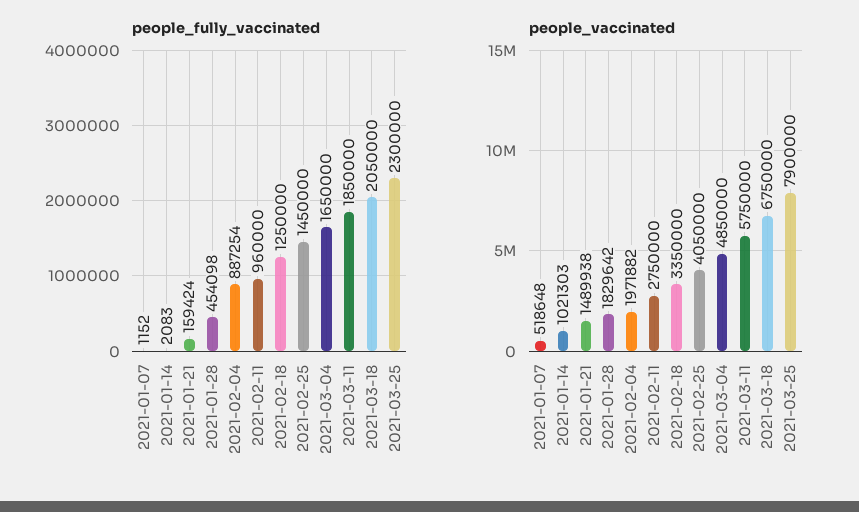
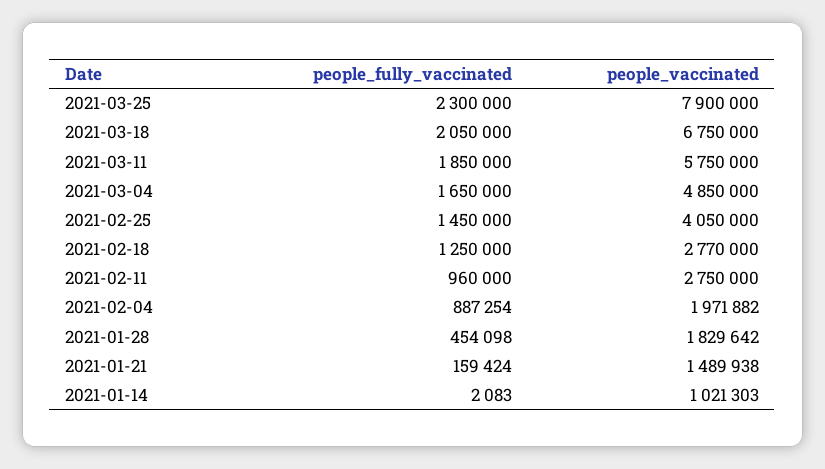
people_fully_vaccinated, 2021-01-07: 1152 -> none
people_vaccinated, 2021-01-07: 518648 -> none
people_vaccinated, 2021-02-18: 3350000 -> 2770000

